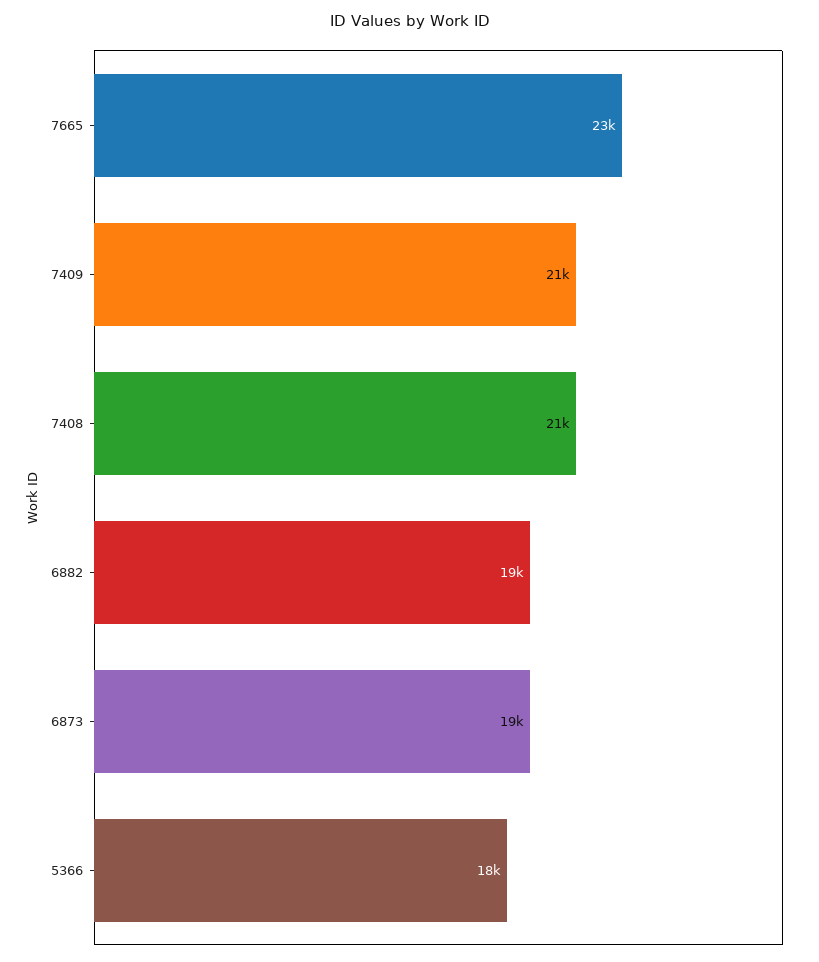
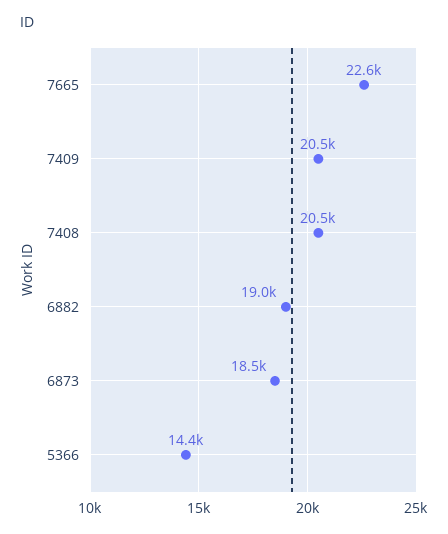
5366: 18000 -> 14400

